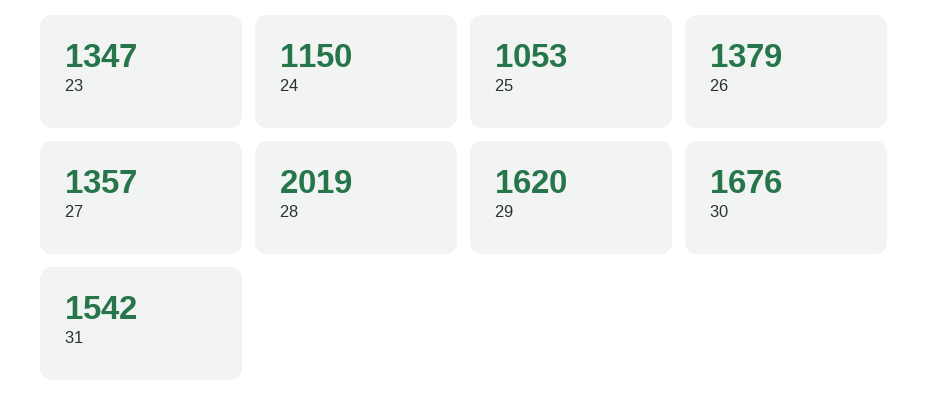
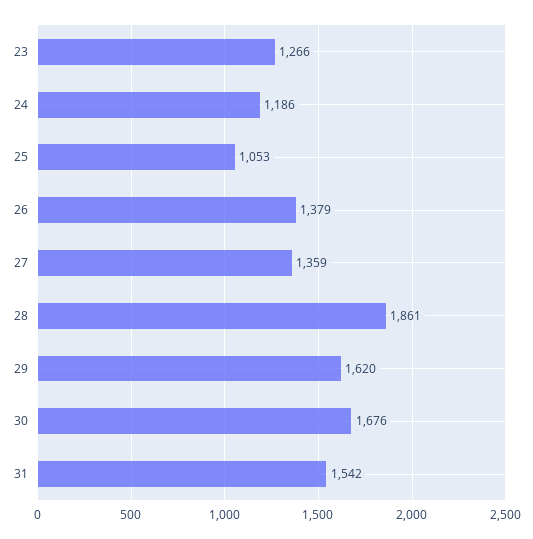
23: 1347 -> 1266
24: 1150 -> 1186
27: 1357 -> 1359
28: 2019 -> 1861

